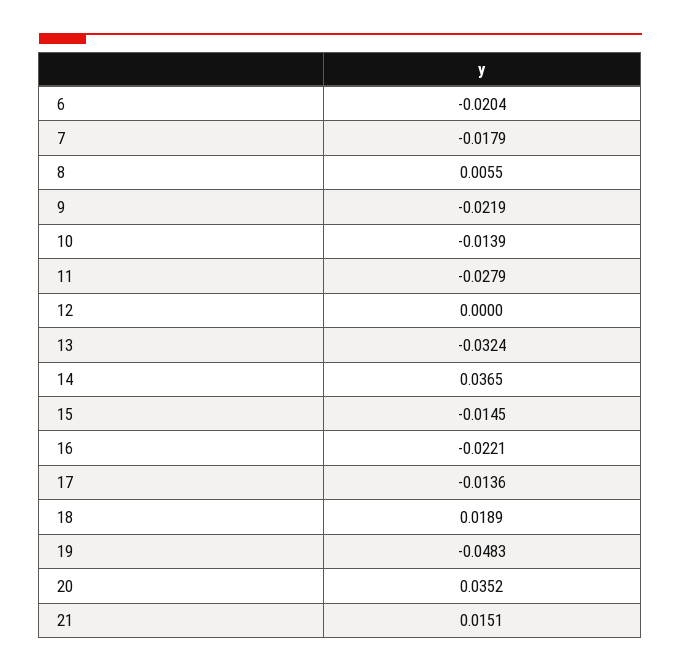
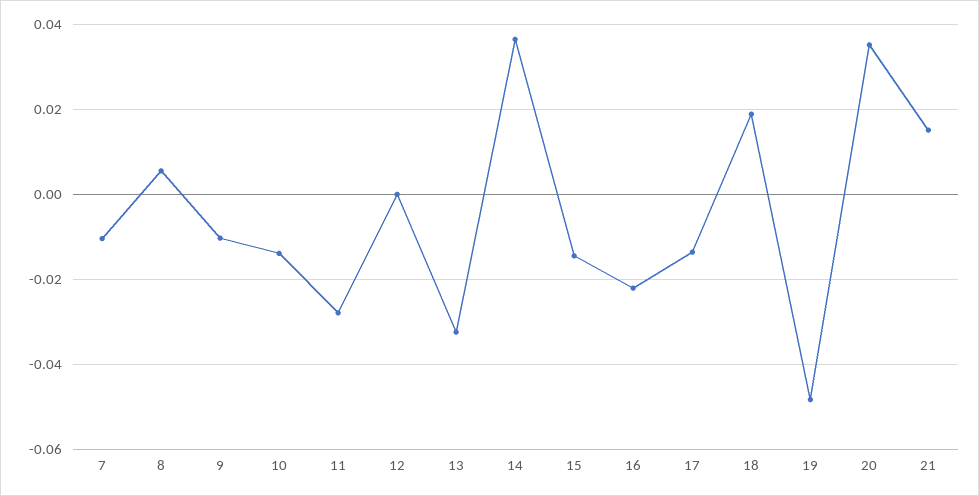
6: -0.0204 -> none
7: -0.0179 -> -0.01
9: -0.0219 -> -0.01

